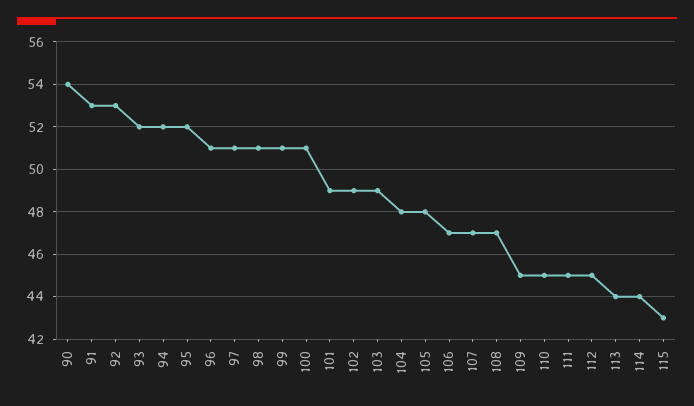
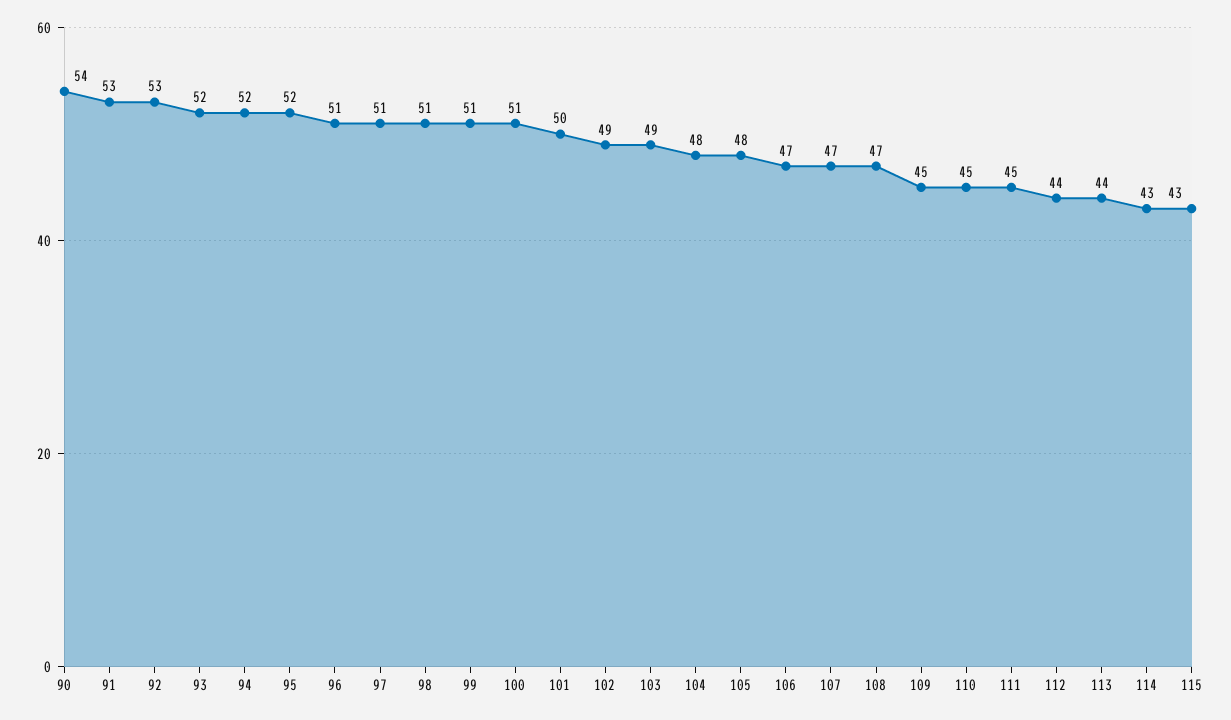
101: 49 -> 50
112: 45 -> 44
114: 44 -> 43

